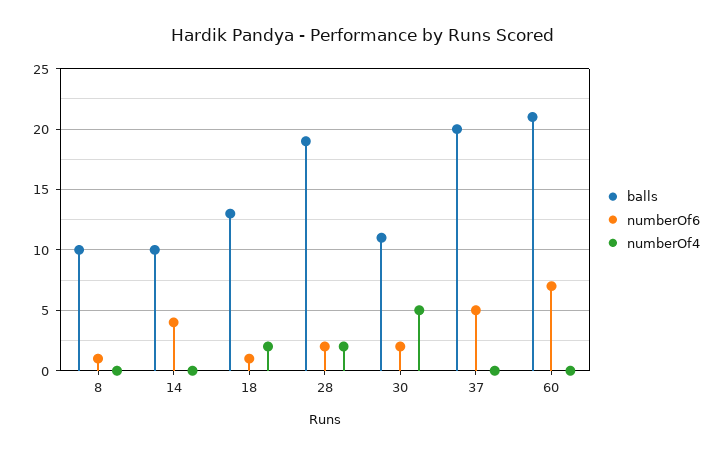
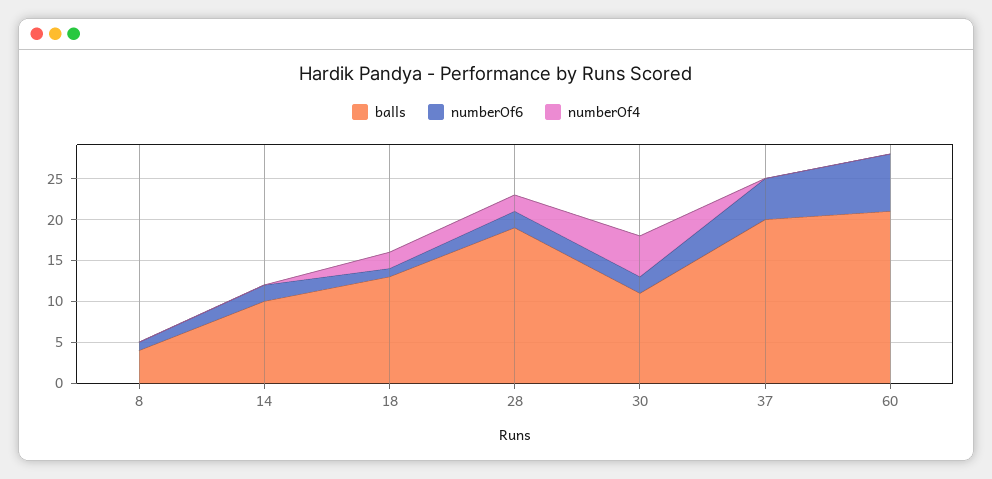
balls, 8: 10 -> 4
numberOf6, 14: 4 -> 2

